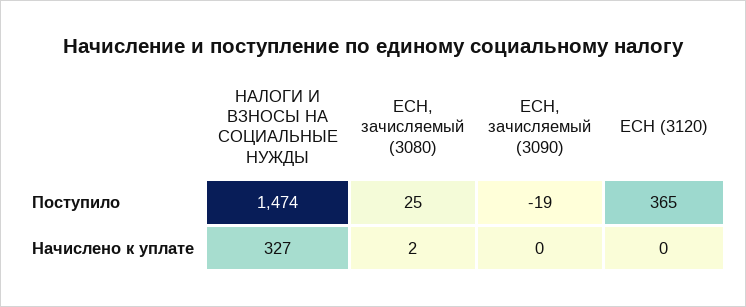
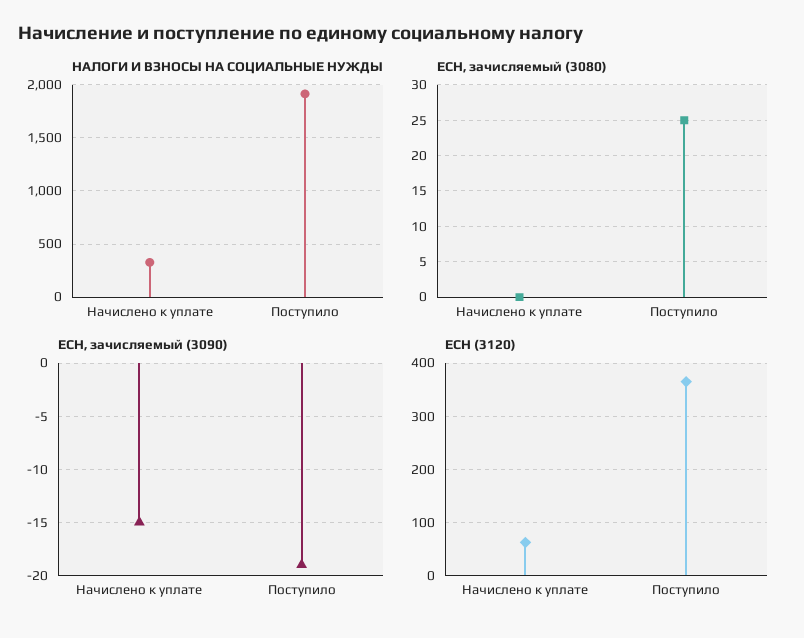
НАЛОГИ И ВЗНОСЫ НА СОЦИАЛЬНЫЕ НУЖДЫ, Поступило: 1474 -> 1900
ЕСН, зачисляемый (3080), Начислено к уплате: 2 -> 0
ЕСН, зачисляемый (3090), Начислено к уплате: 0 -> -15
ЕСН (3120), Начислено к уплате: 0 -> 60

